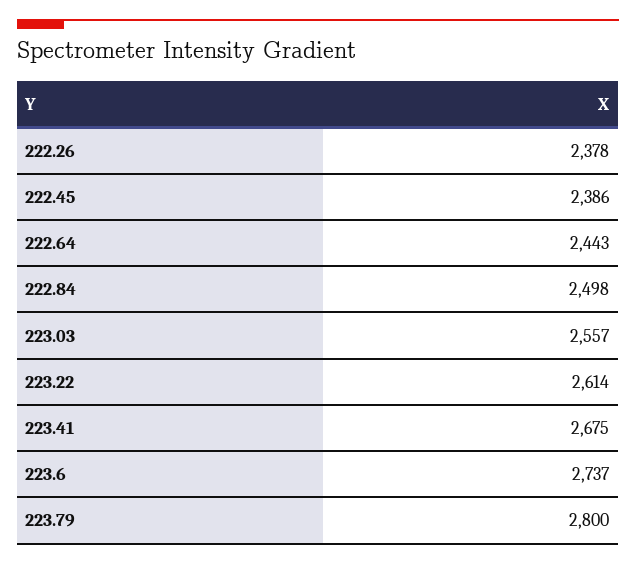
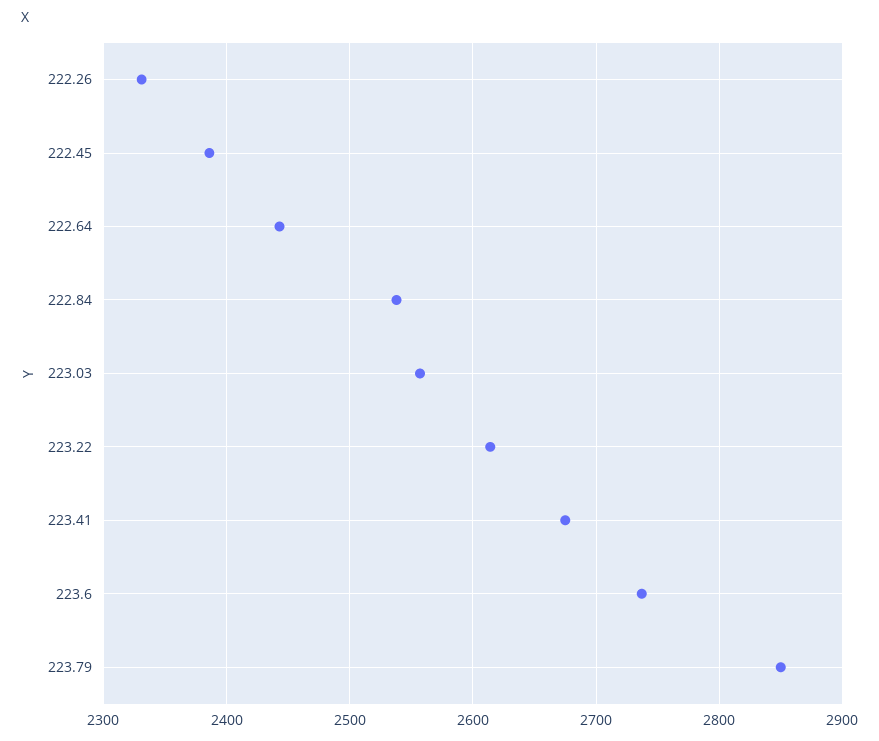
222.26: 2378 -> 2330
222.84: 2498 -> 2540
223.79: 2800 -> 2850

